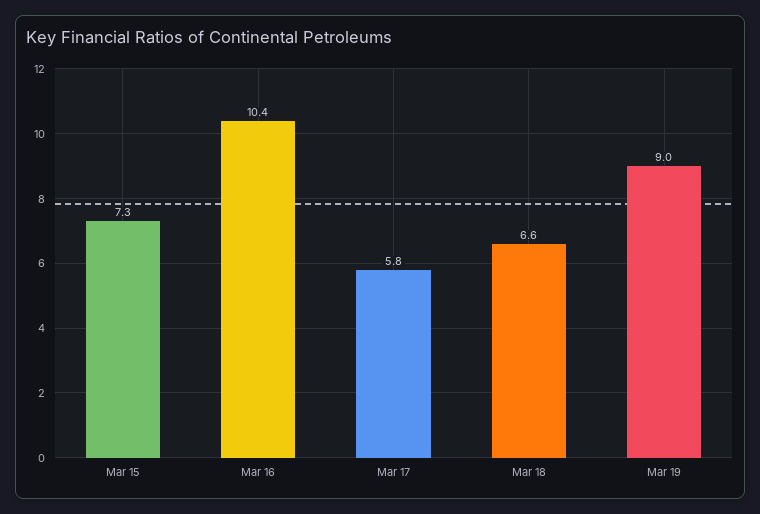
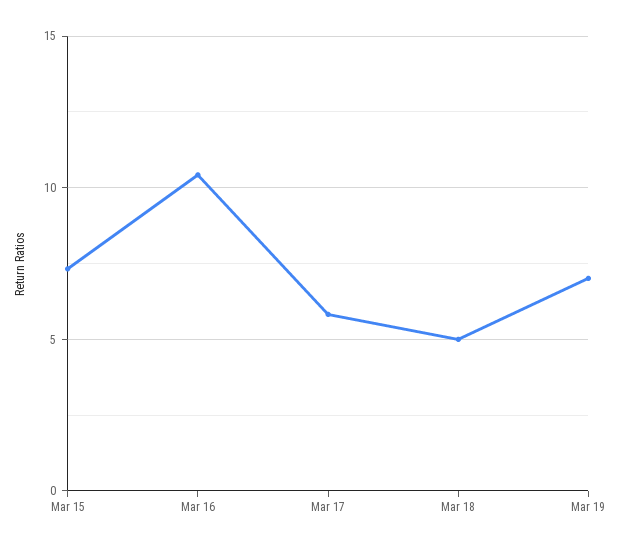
Mar 18: 6.6 -> 5
Mar 19: 9 -> 7

